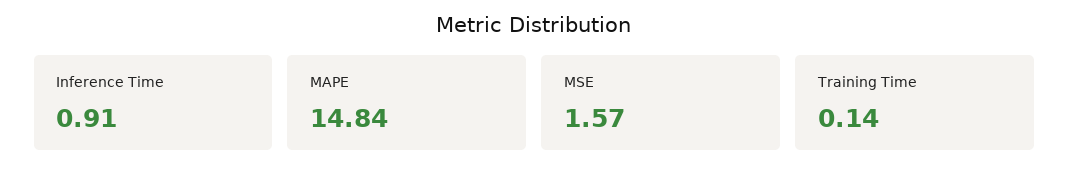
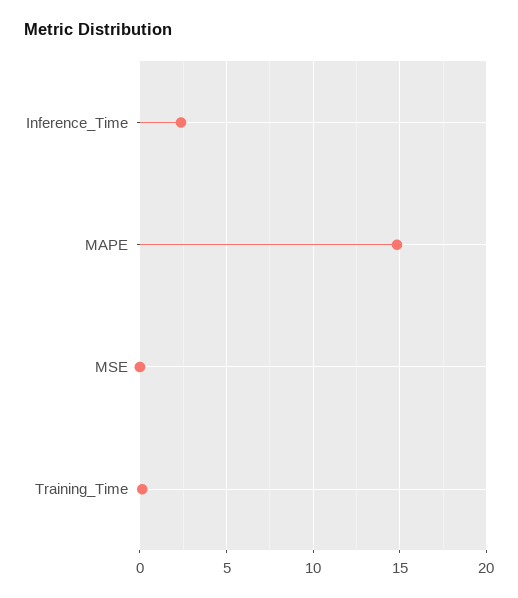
Inference Time: 0.91 -> 2.5
MSE: 1.57 -> 0

